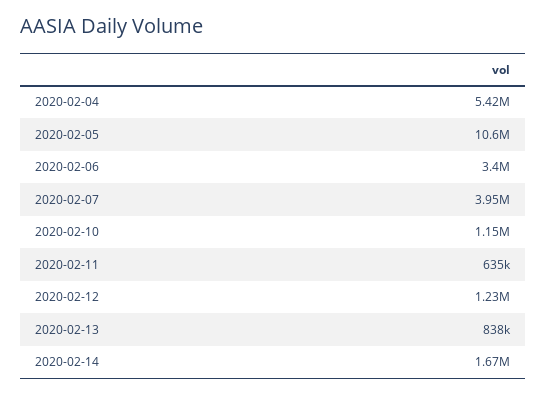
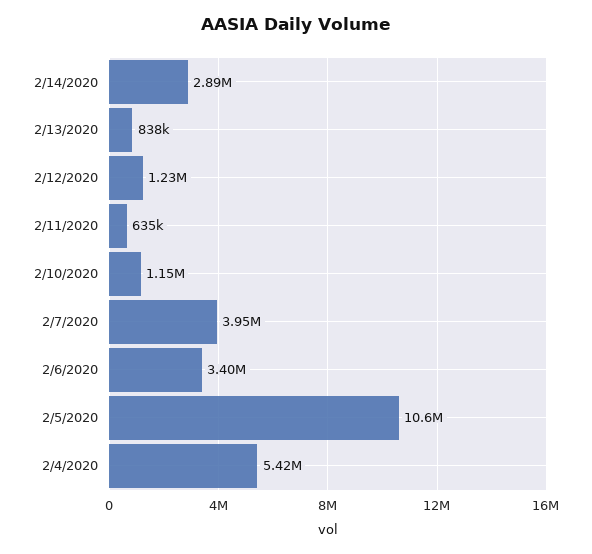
2020-02-14: 1670000 -> 2890000

